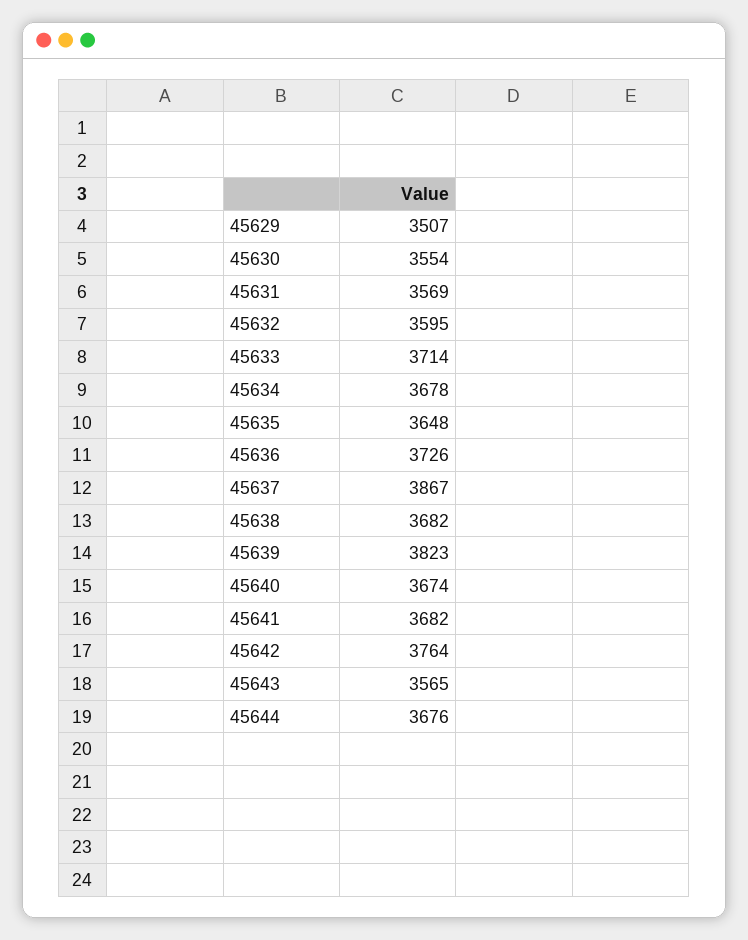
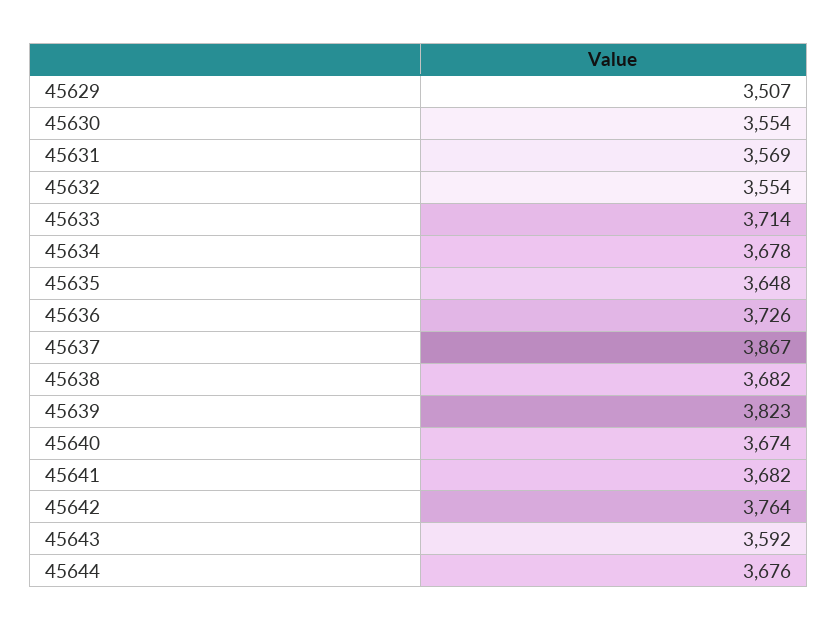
45632: 3595 -> 3554
45643: 3565 -> 3592

